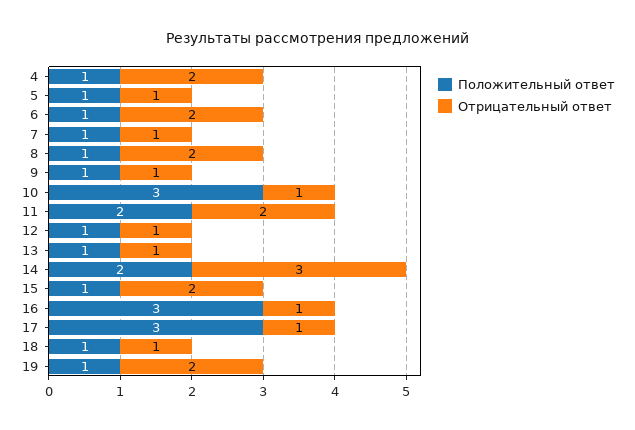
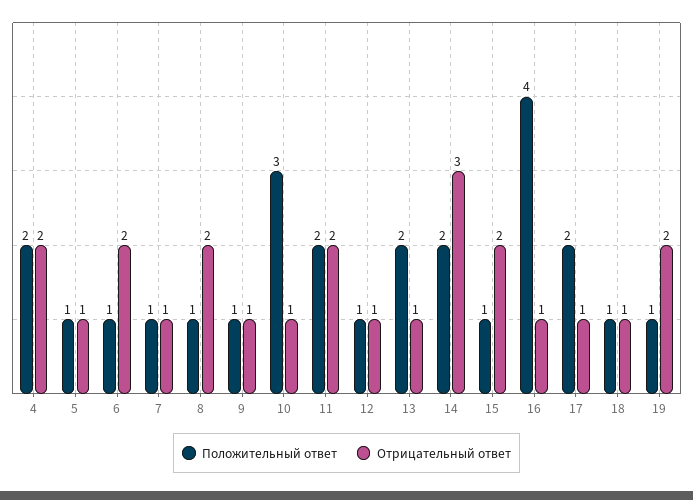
Положительный ответ, 4: 1 -> 2
Положительный ответ, 13: 1 -> 2
Положительный ответ, 16: 3 -> 4
Положительный ответ, 17: 3 -> 2

